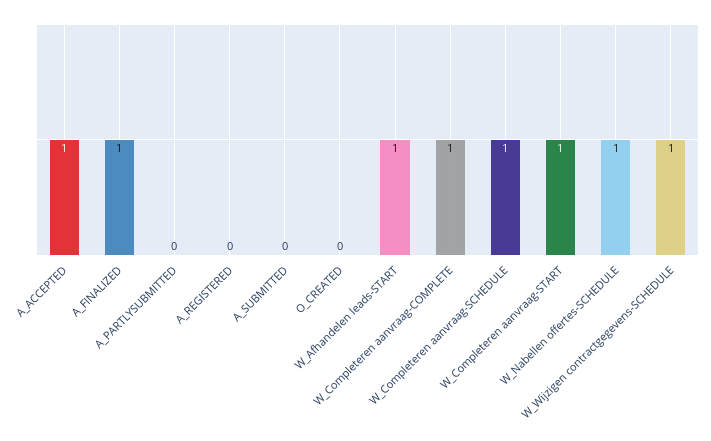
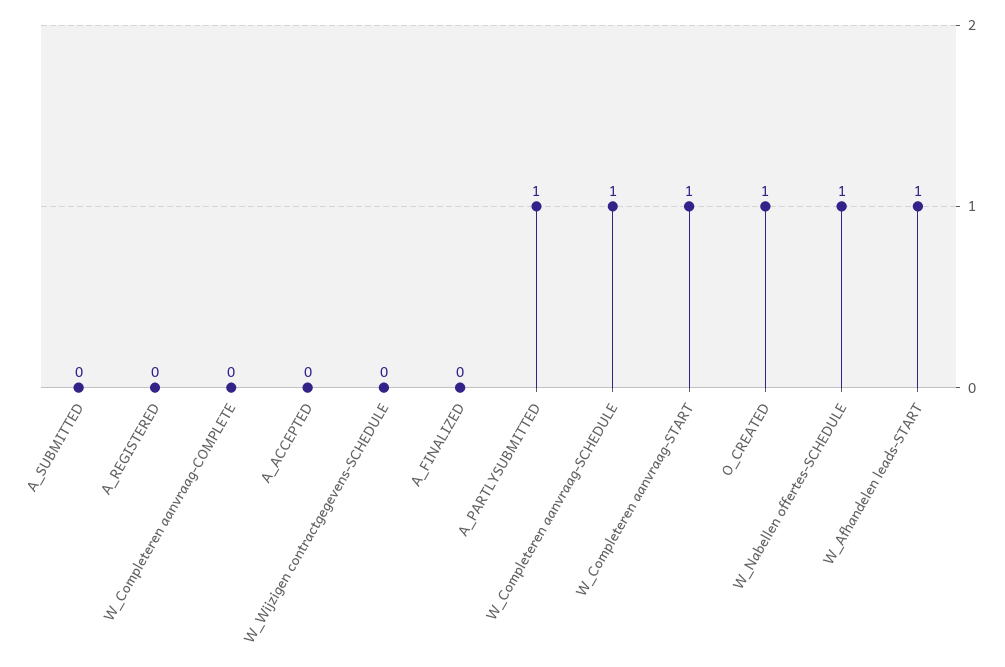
A_ACCEPTED: 1 -> 0
A_FINALIZED: 1 -> 0
A_PARTLYSUBMITTED: 0 -> 1
O_CREATED: 0 -> 1
W_Completeren aanvraag-COMPLETE: 1 -> 0
W_Wijzigen contractgegevens-SCHEDULE: 1 -> 0

